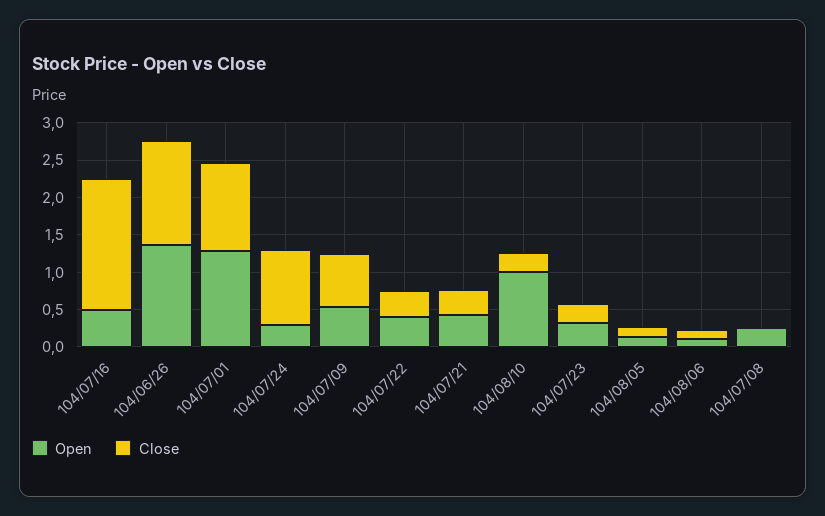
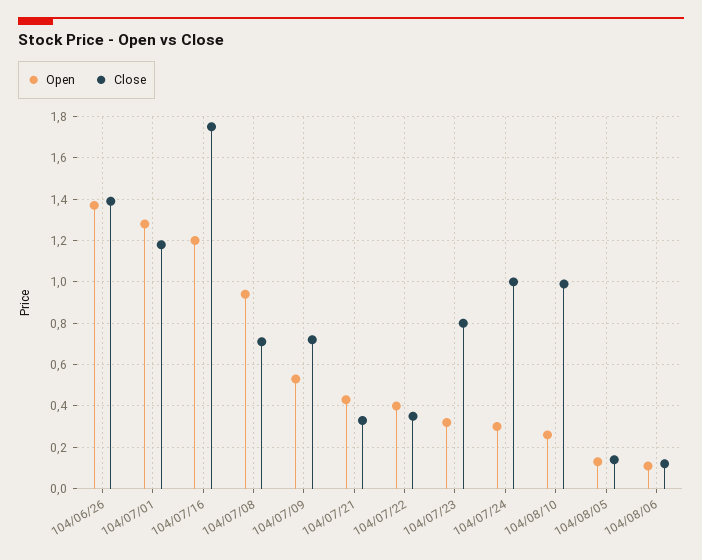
Open, 104/07/16: 0.5 -> 1.2
Open, 104/08/10: 1 -> 0.25
Close, 104/08/10: 0.25 -> 1
Close, 104/07/23: 0.25 -> 0.8
Open, 104/07/08: 0.25 -> 0.95
Close, 104/07/08: 0 -> 0.7

